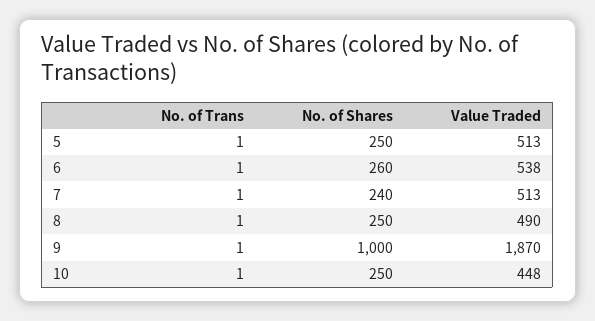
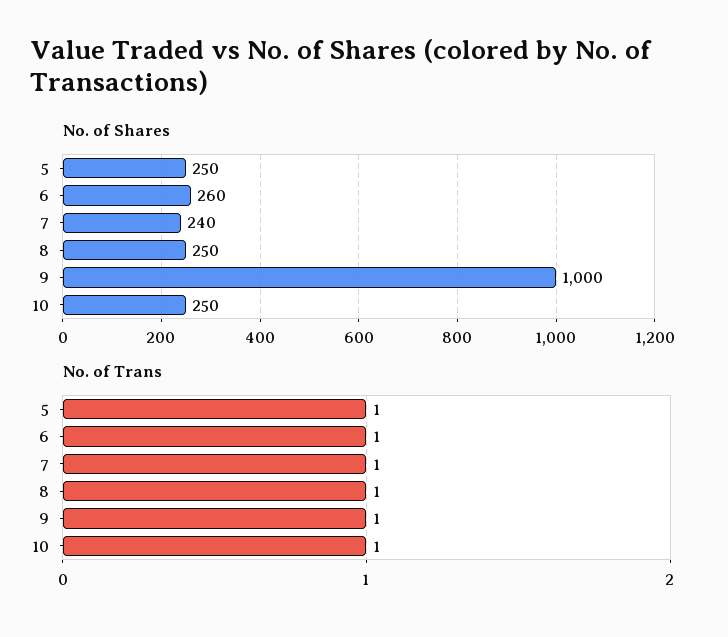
Value Traded, 5: 513 -> none
Value Traded, 6: 538 -> none
Value Traded, 7: 513 -> none
Value Traded, 8: 490 -> none
Value Traded, 9: 1870 -> none
Value Traded, 10: 448 -> none

